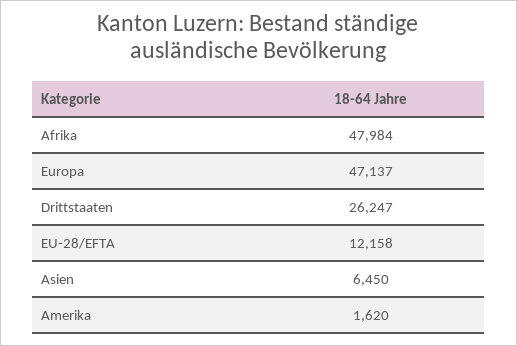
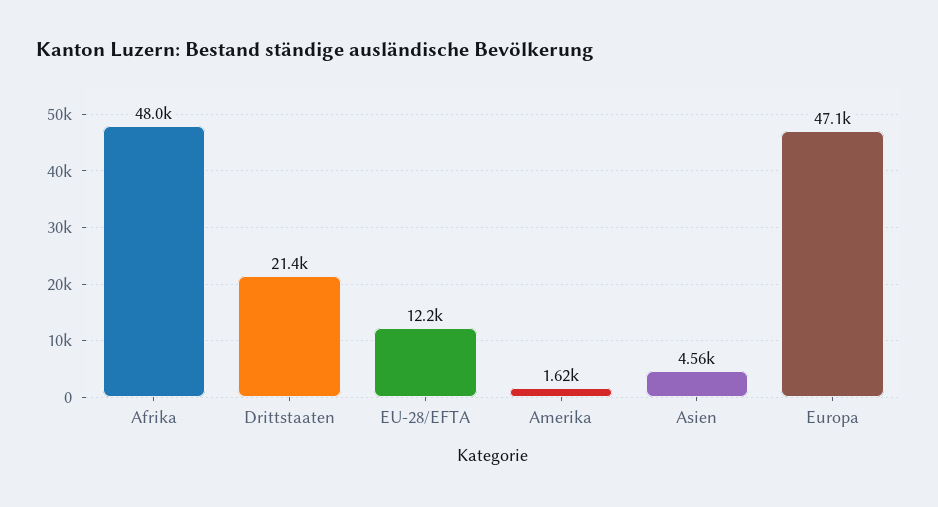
Drittstaaten: 26247 -> 21400
Asien: 6450 -> 4560

